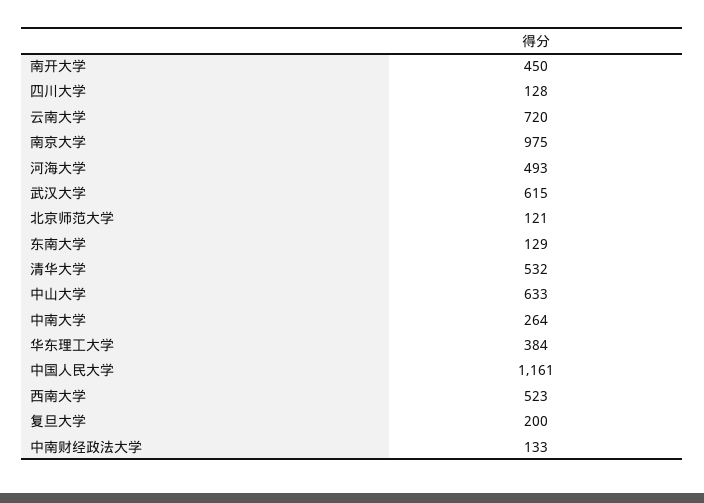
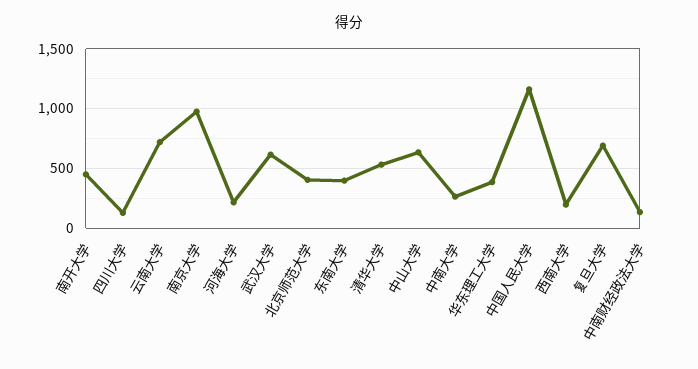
河海大学: 493 -> 200
北京师范大学: 121 -> 400
东南大学: 129 -> 400
西南大学: 523 -> 200
复旦大学: 200 -> 700

